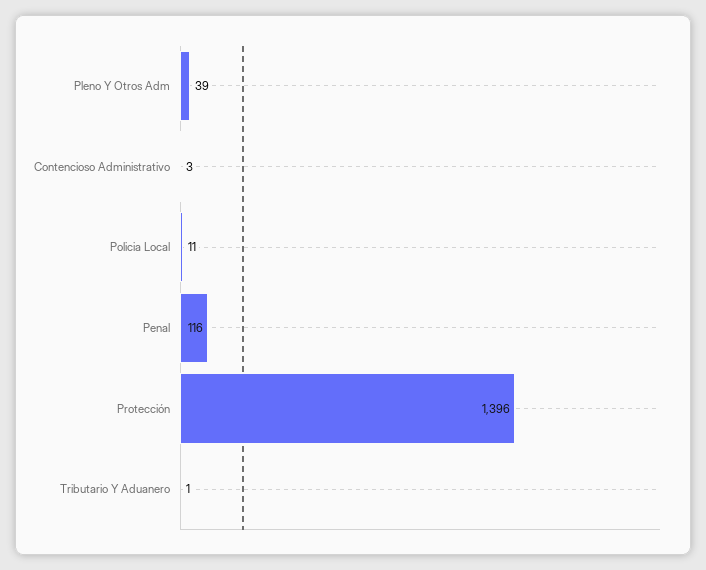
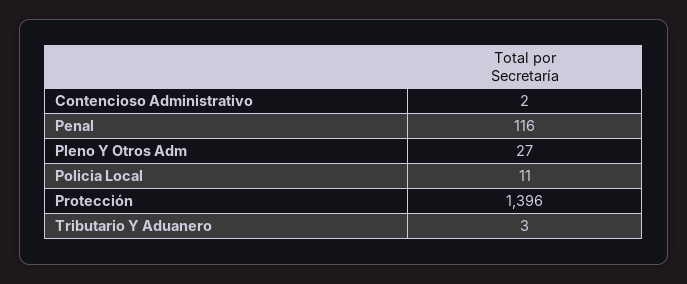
Pleno Y Otros Adm: 39 -> 27
Contencioso Administrativo: 3 -> 2
Tributario Y Aduanero: 1 -> 3

